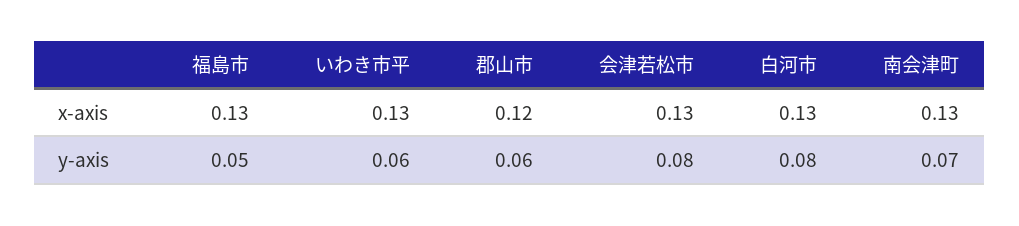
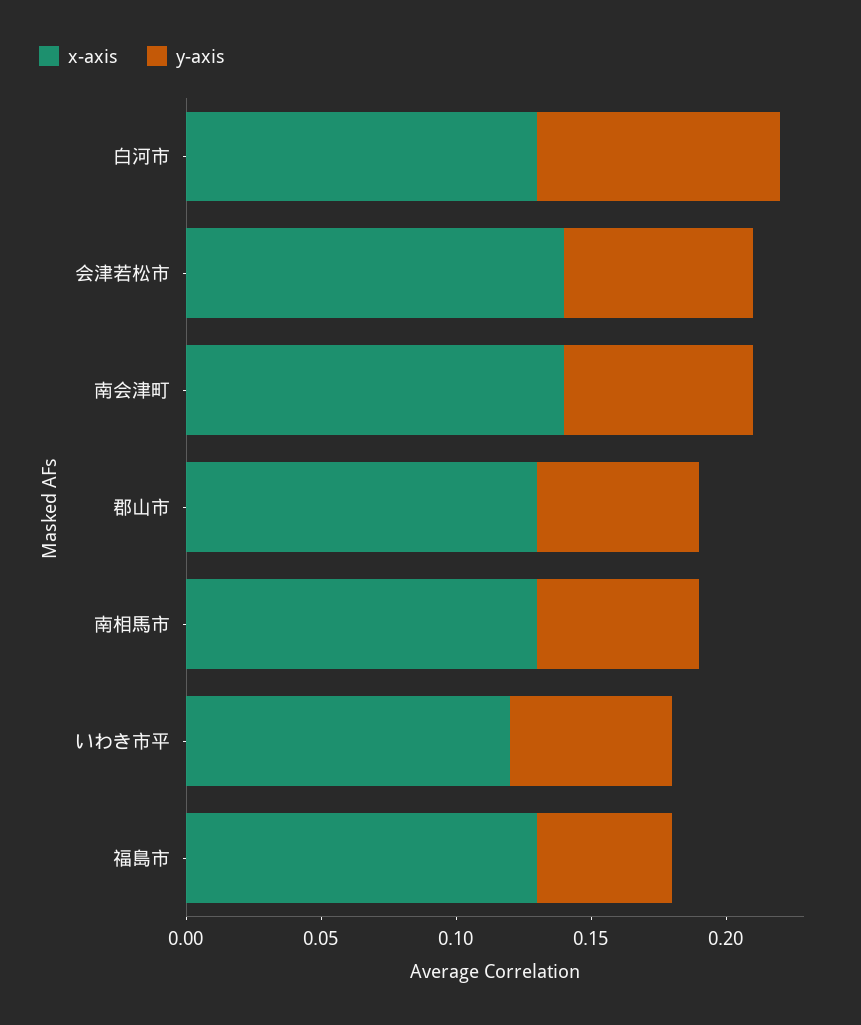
x-axis, いわき市平: 0.13 -> 0.12
x-axis, 郡山市: 0.12 -> 0.13
x-axis, 会津若松市: 0.13 -> 0.14
x-axis, 南会津町: 0.13 -> 0.14
y-axis, 会津若松市: 0.08 -> 0.07
y-axis, 白河市: 0.08 -> 0.09
x-axis, 南相馬市: none -> 0.13
y-axis, 南相馬市: none -> 0.06

